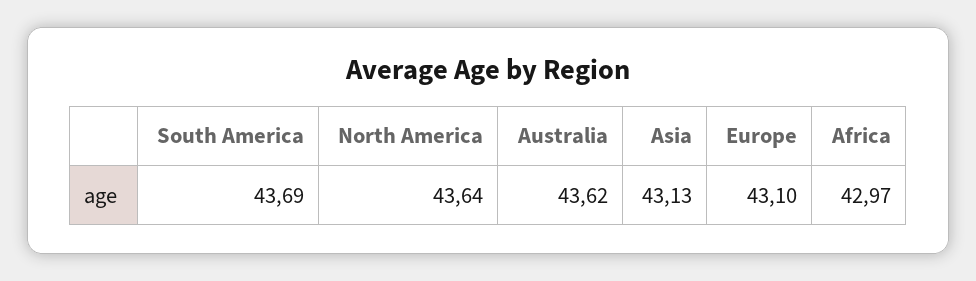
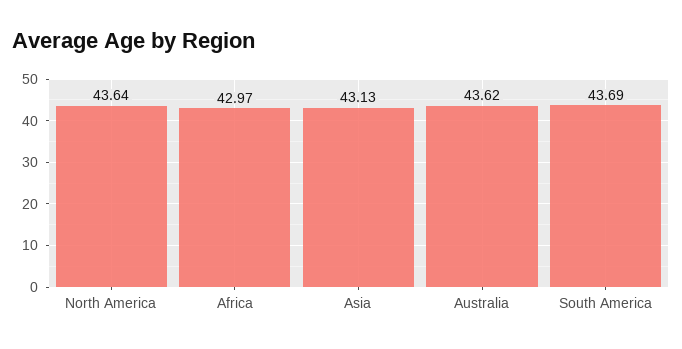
Europe: 43.1 -> none

